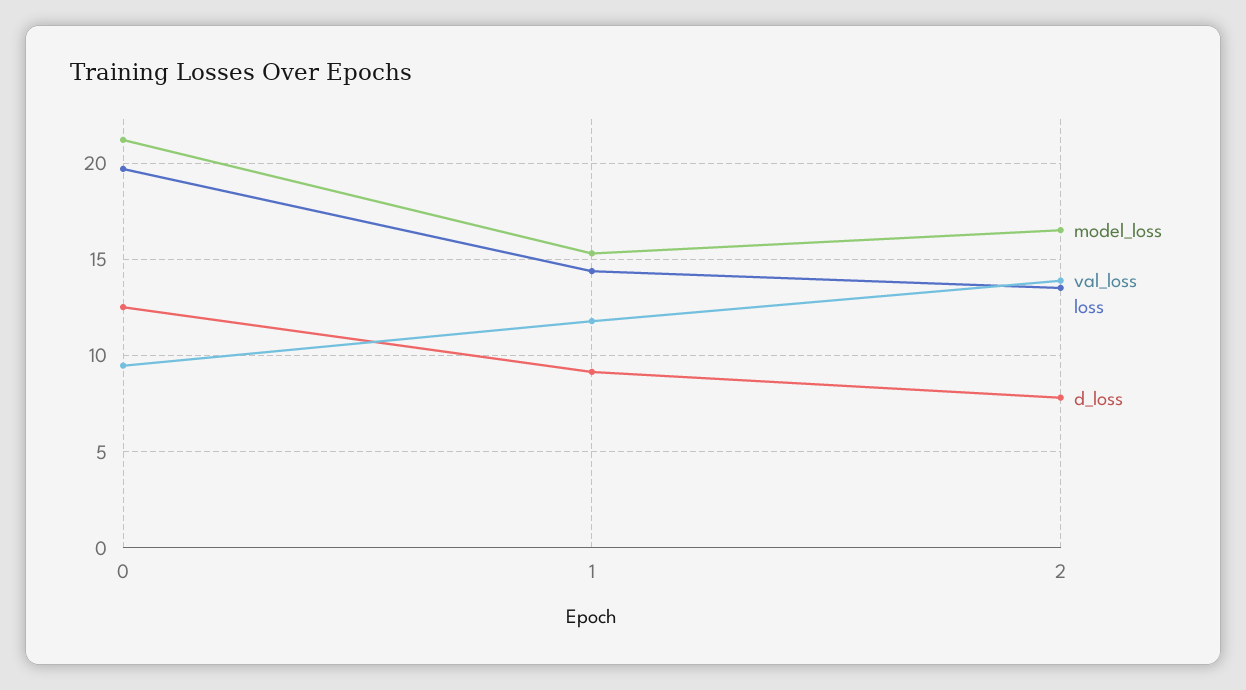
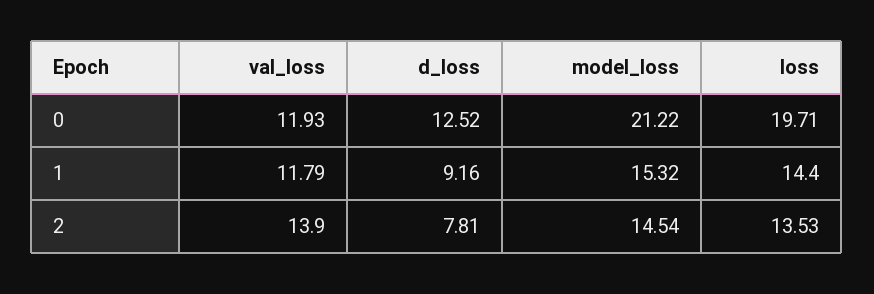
val_loss, 0: 9.5 -> 11.93
model_loss, 2: 16.5 -> 14.54

